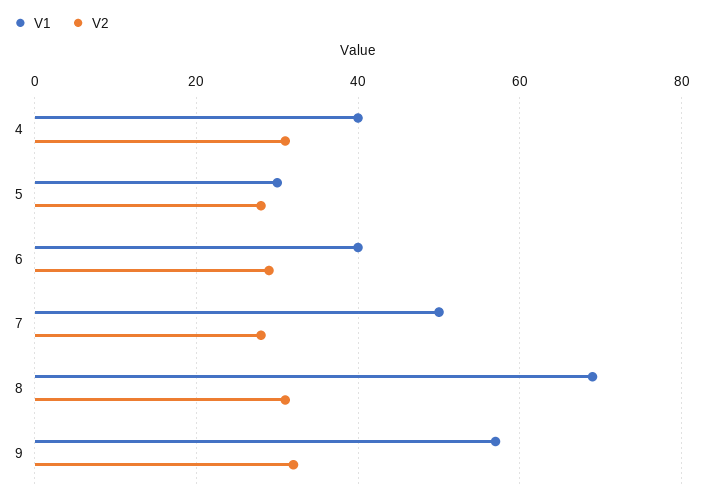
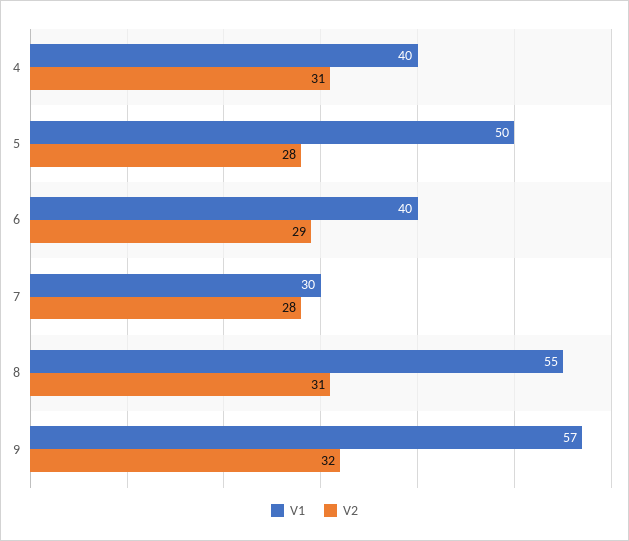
V1, 5: 30 -> 50
V1, 7: 50 -> 30
V1, 8: 70 -> 55

